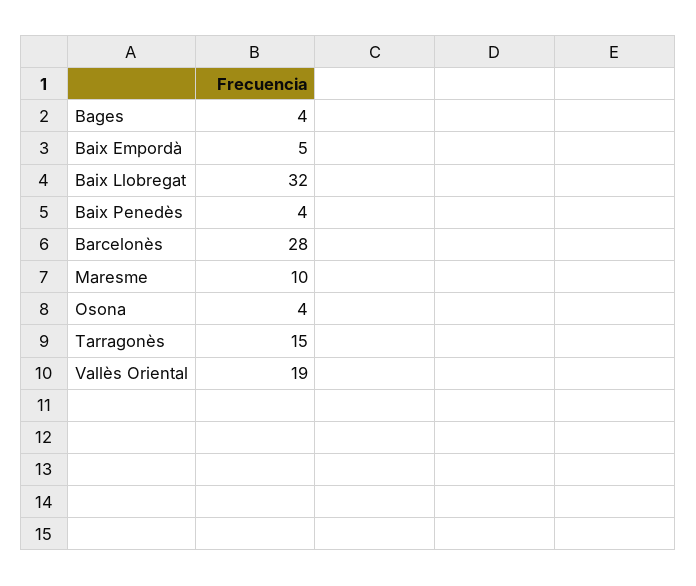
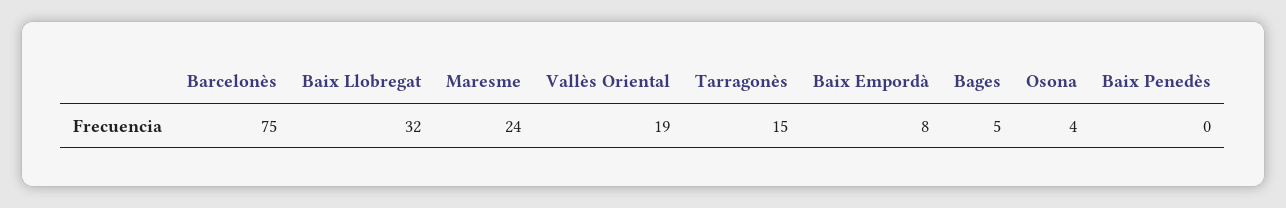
Bages: 4 -> 5
Baix Empordà: 5 -> 8
Baix Penedès: 4 -> 0
Barcelonès: 28 -> 75
Maresme: 10 -> 24

